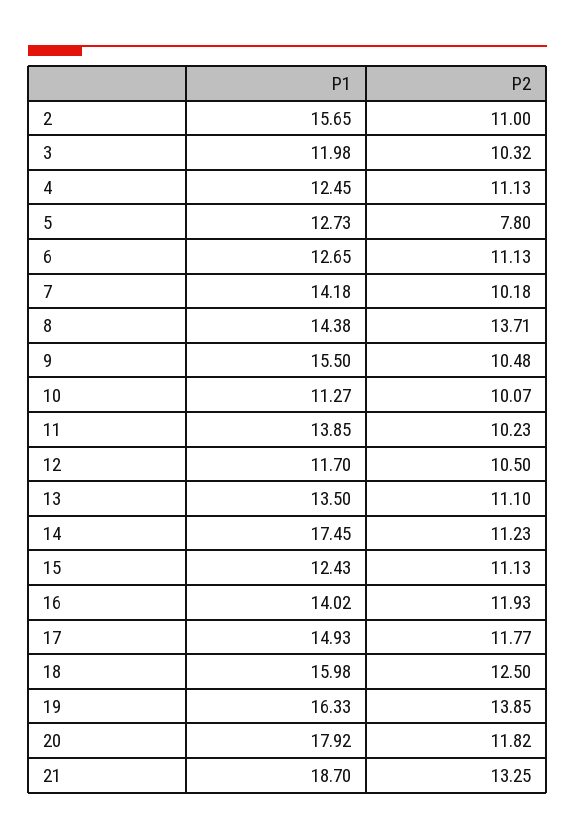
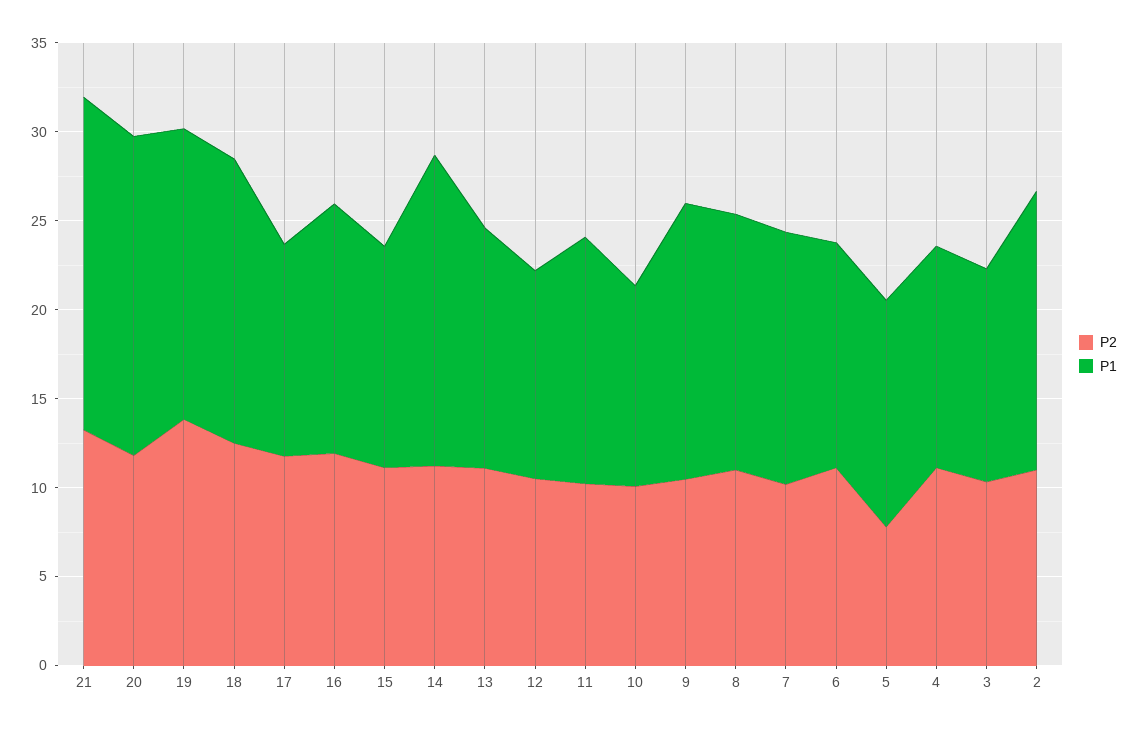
P2, 8: 13.71 -> 11
P1, 17: 14.93 -> 12

